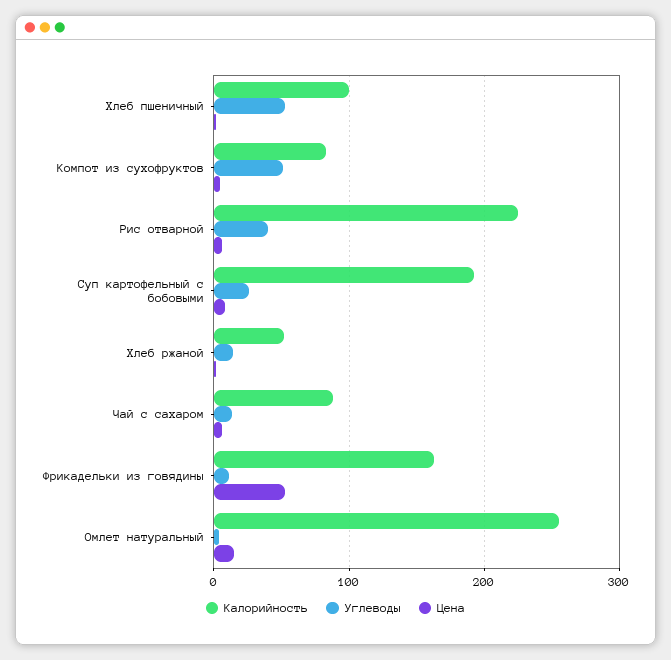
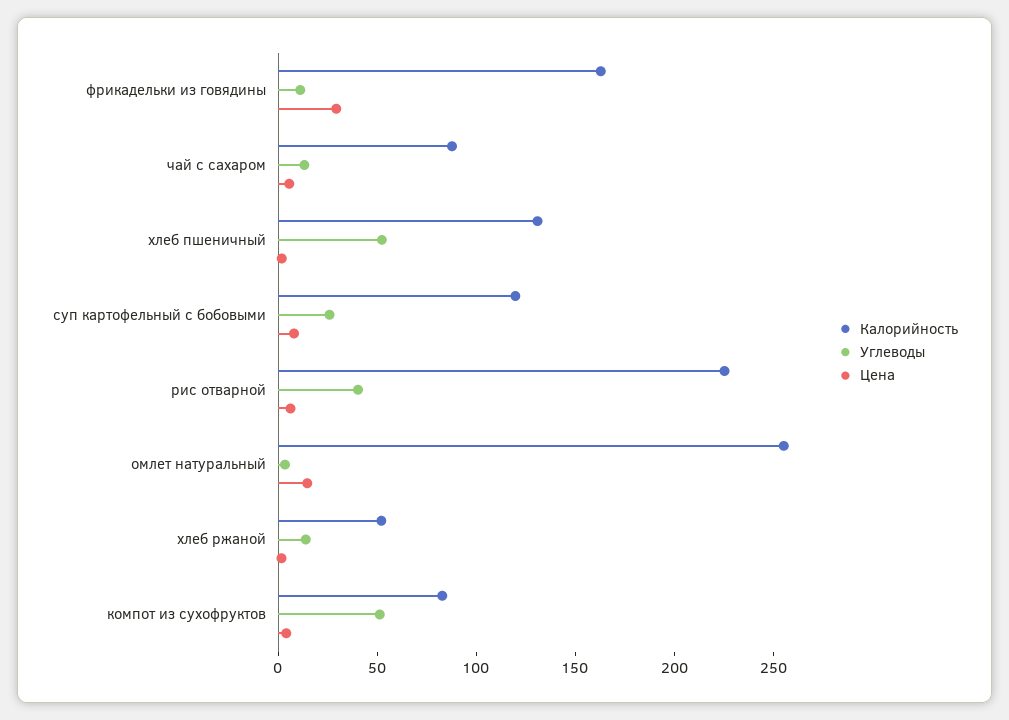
Калорийность, Хлеб пшеничный: 100 -> 130
Калорийность, Суп картофельный с бобовыми: 190 -> 120
Цена, Фрикадельки из говядины: 50 -> 30

